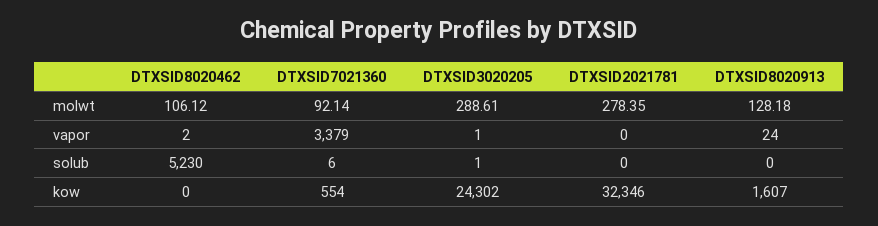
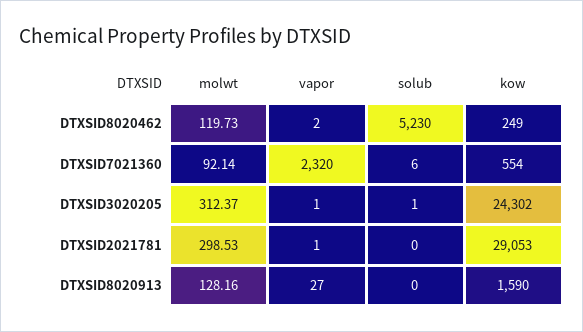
DTXSID8020462, molwt: 106.12 -> 119.73
DTXSID3020205, molwt: 288.61 -> 312.37
DTXSID2021781, molwt: 278.35 -> 298.53
DTXSID8020913, molwt: 128.18 -> 128.16
DTXSID7021360, vapor: 3379 -> 2320
DTXSID2021781, vapor: 0 -> 1
DTXSID8020913, vapor: 24 -> 27
DTXSID8020462, kow: 0 -> 249
DTXSID2021781, kow: 32346 -> 29053
DTXSID8020913, kow: 1607 -> 1590

